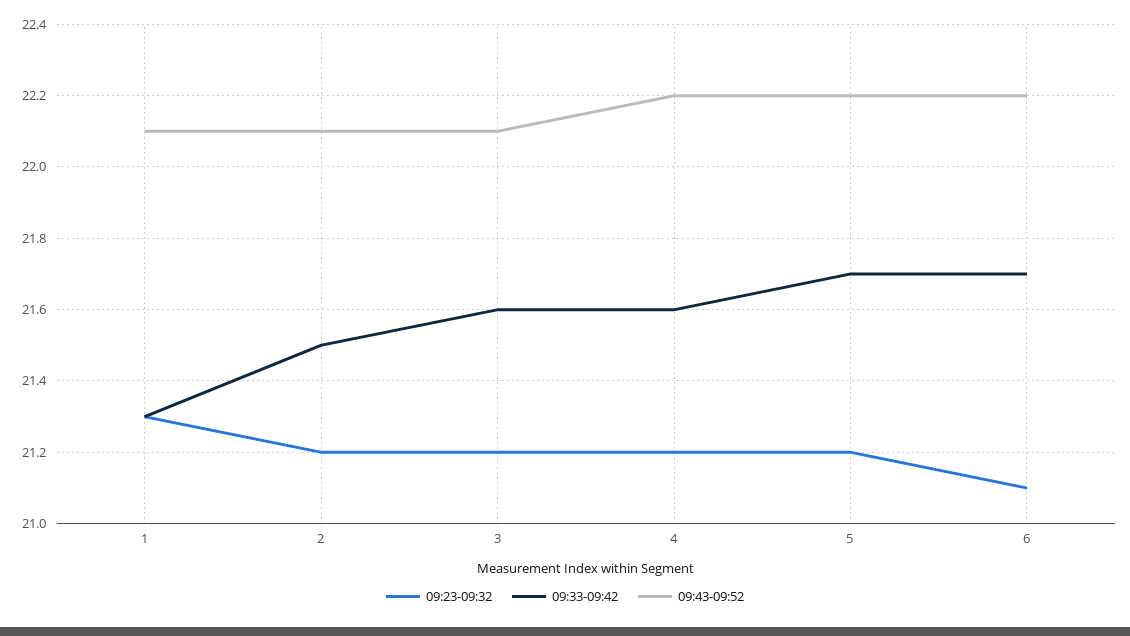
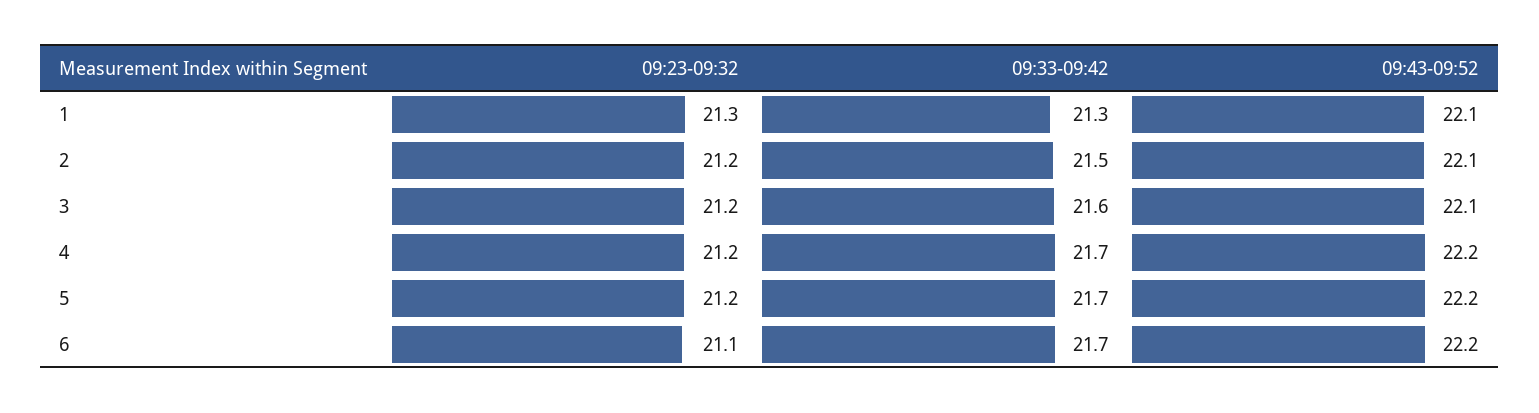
09:33-09:42, 4: 21.6 -> 21.7

